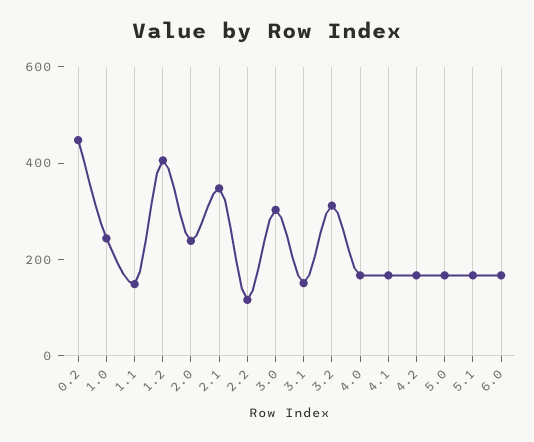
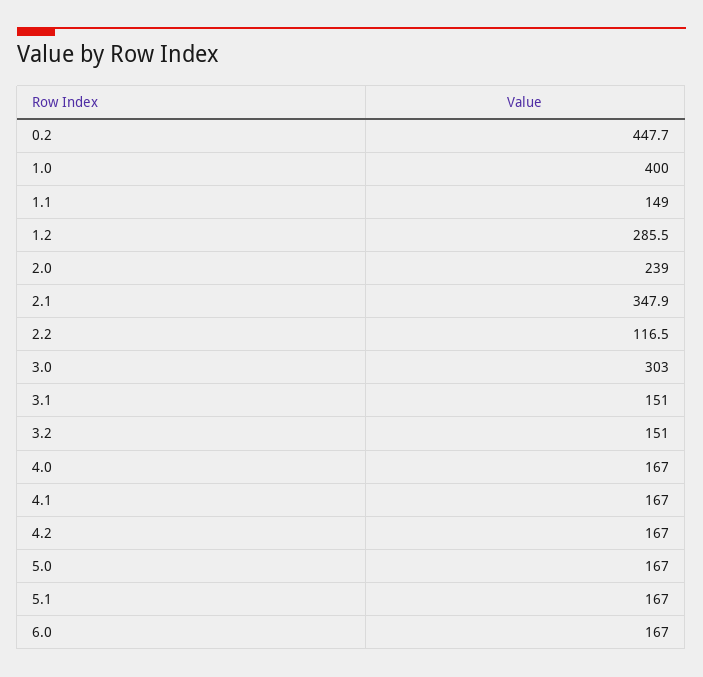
1.0: 250 -> 400
1.2: 400 -> 285.5
3.2: 300 -> 151

